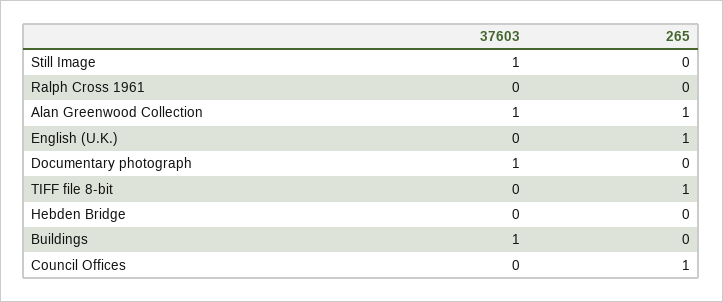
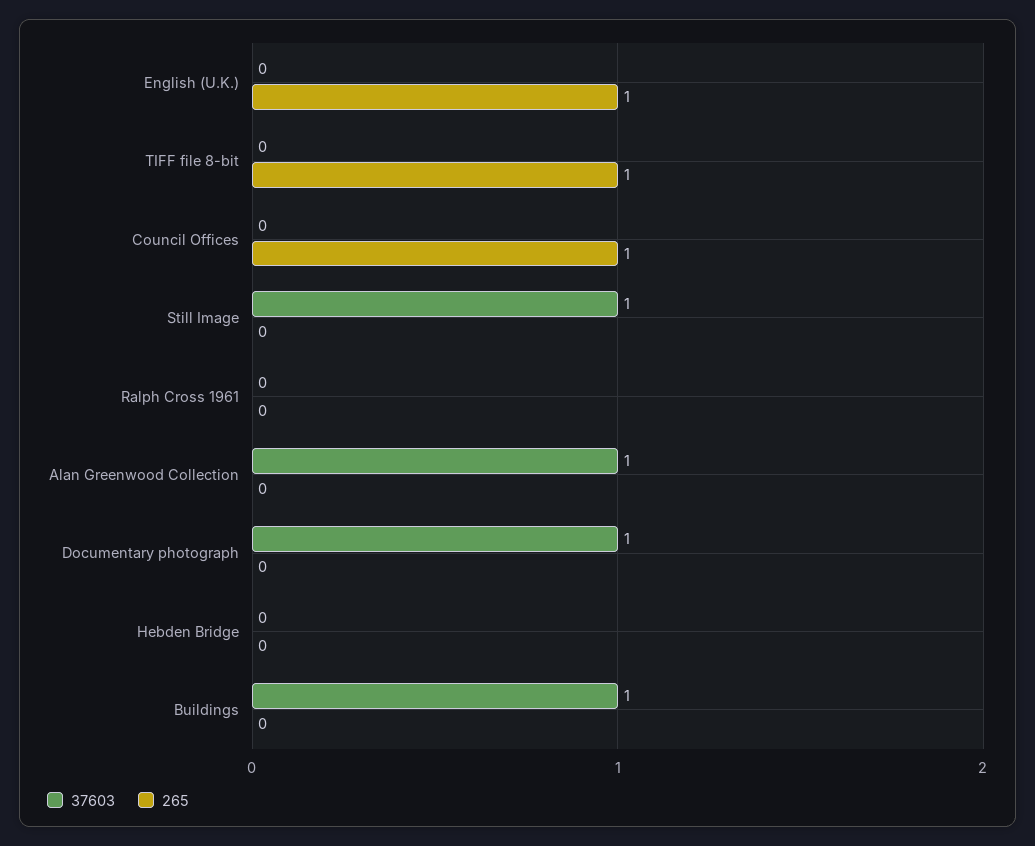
265, Alan Greenwood Collection: 1 -> 0

